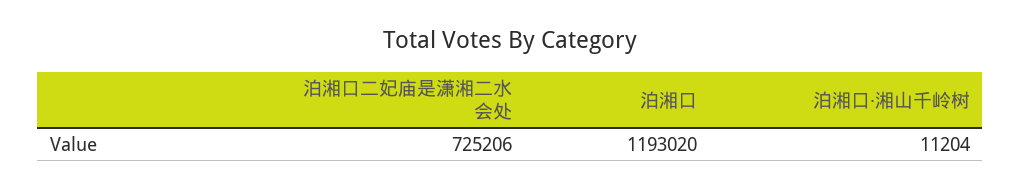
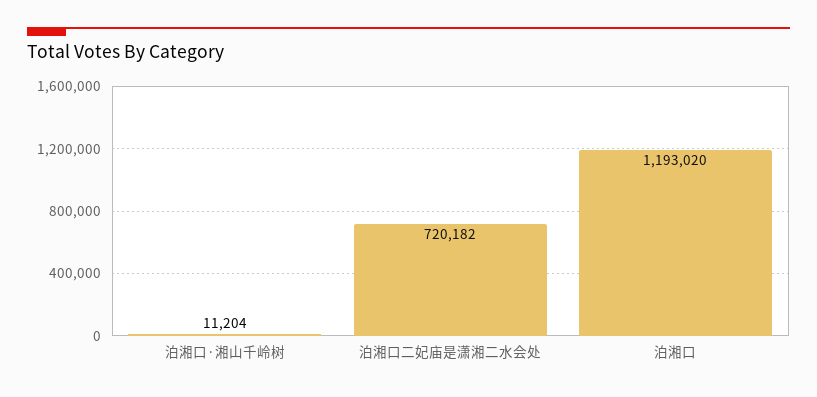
泊湘口二妃庙是潇湘二水会处: 725206 -> 720182

